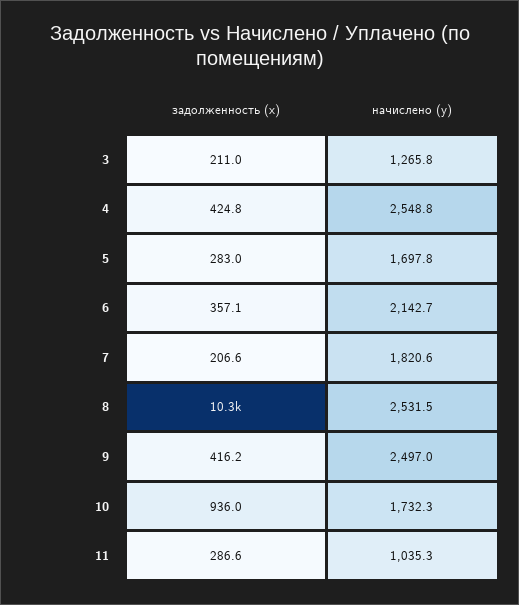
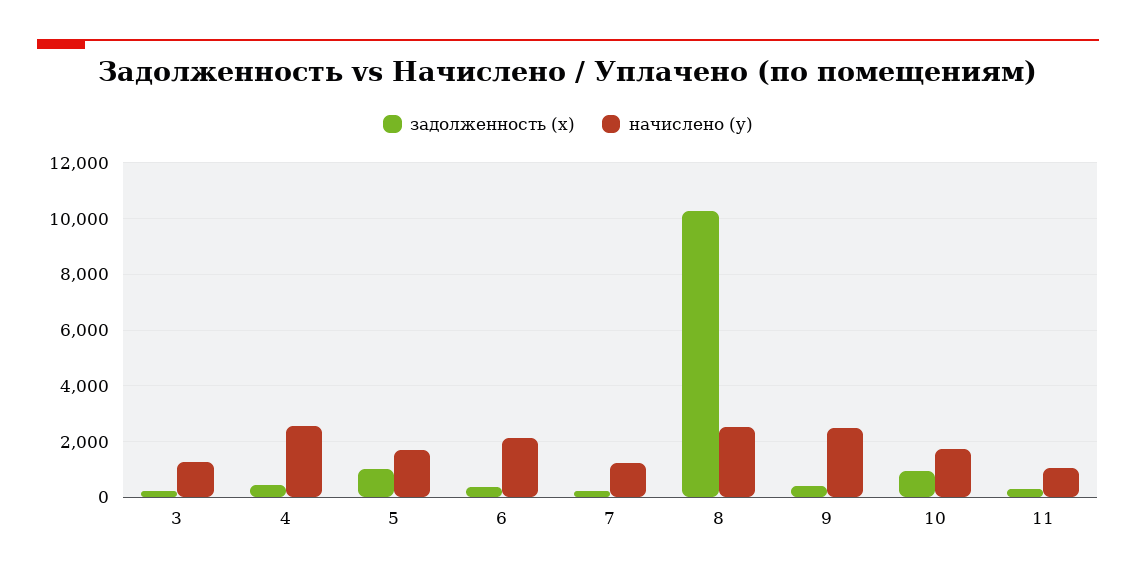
задолженность (x), 5: 283 -> 1000
начислено (y), 7: 1820.6 -> 1250

